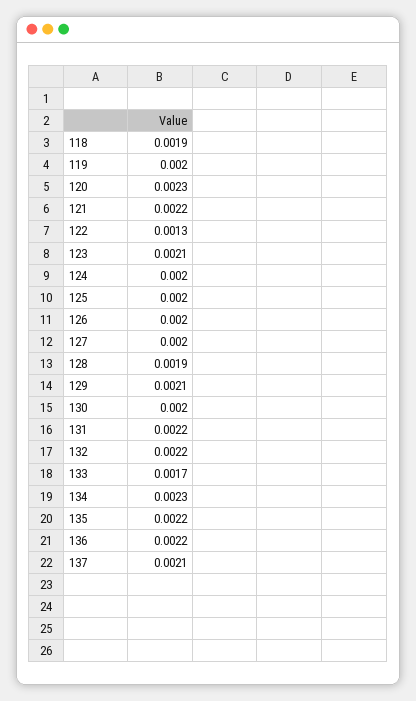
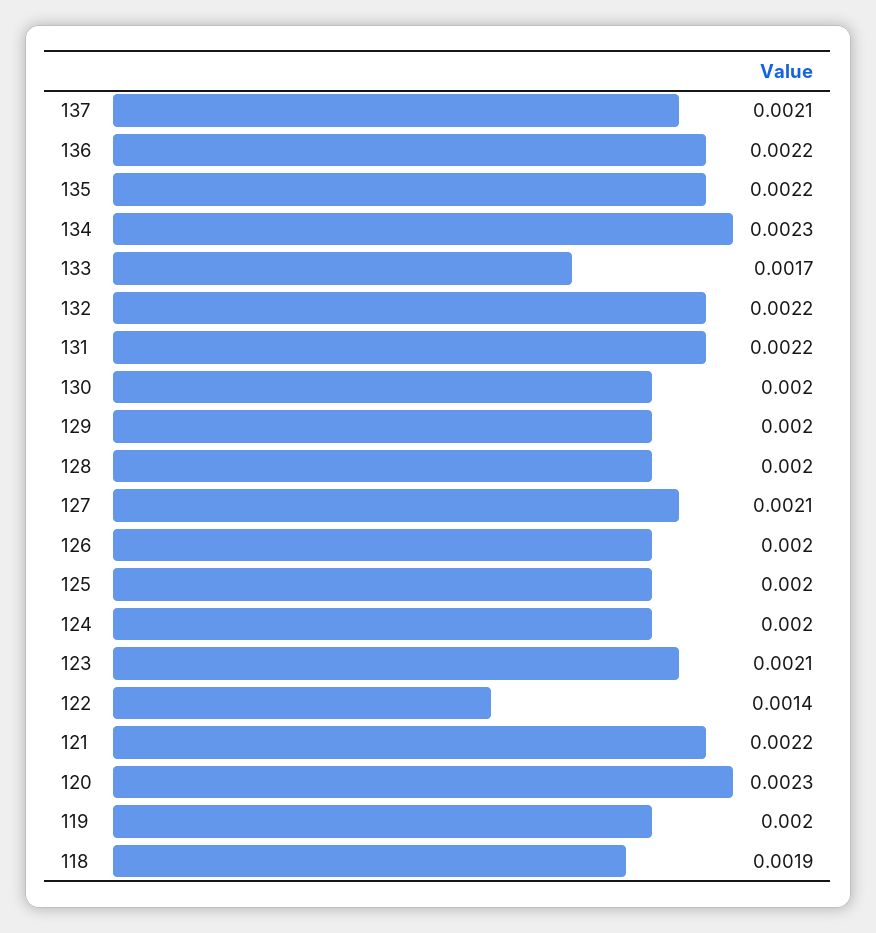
122: 0.0013 -> 0.0014
127: 0.002 -> 0.0021
128: 0.0019 -> 0.002
129: 0.0021 -> 0.002

